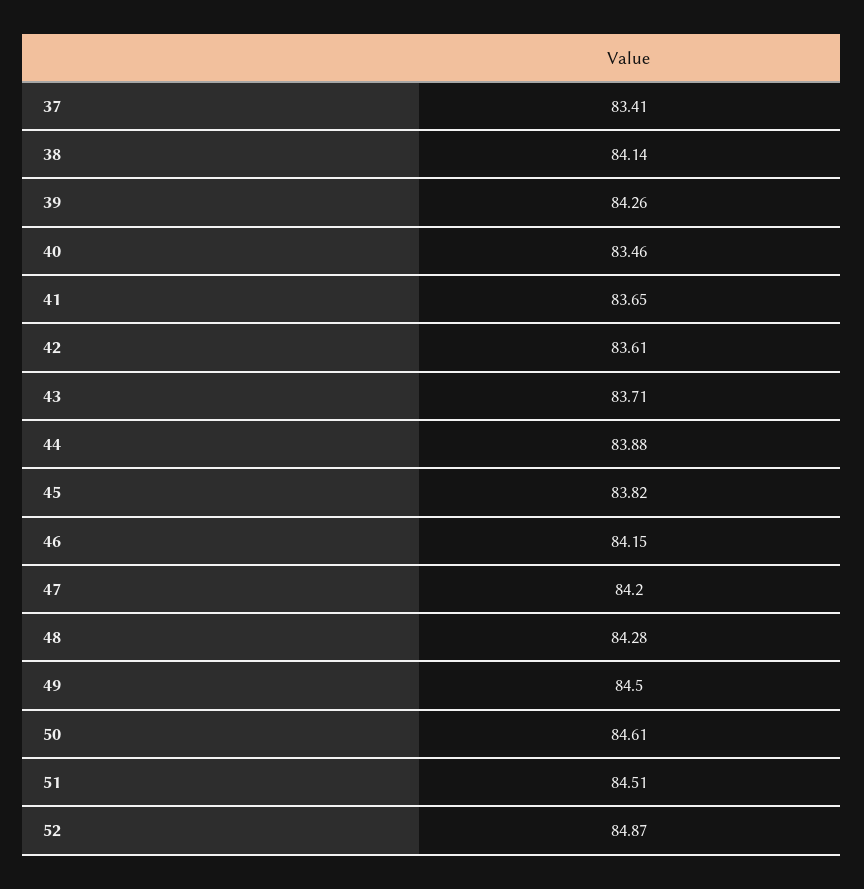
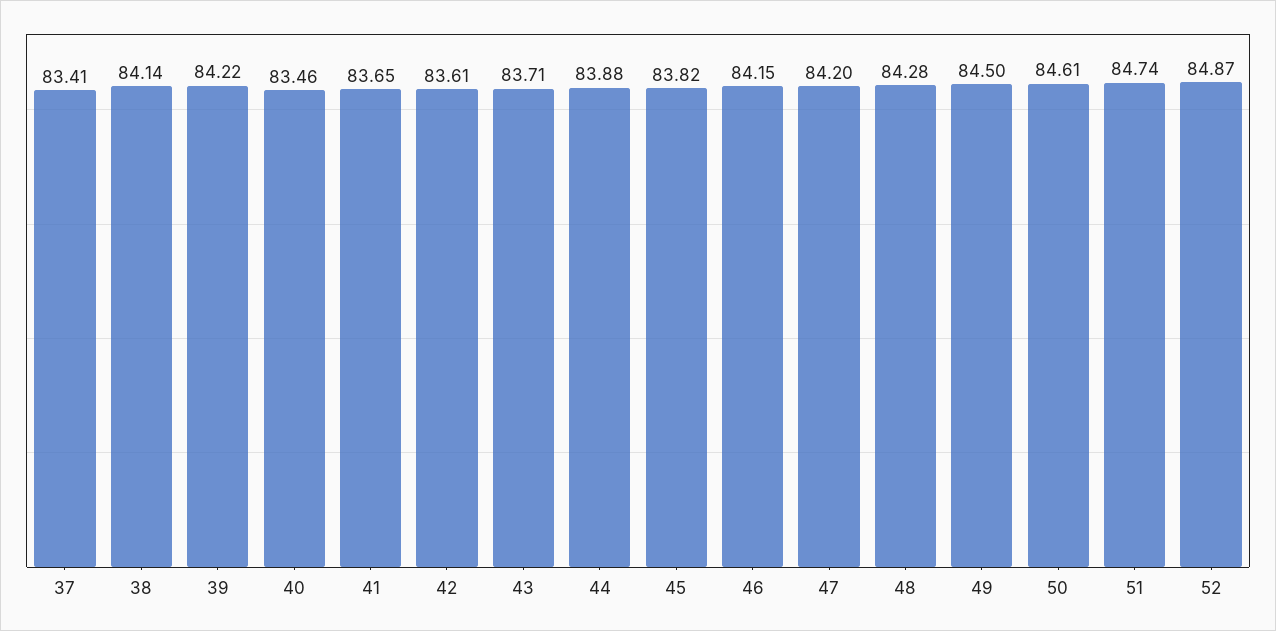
39: 84.26 -> 84.22
51: 84.51 -> 84.74

